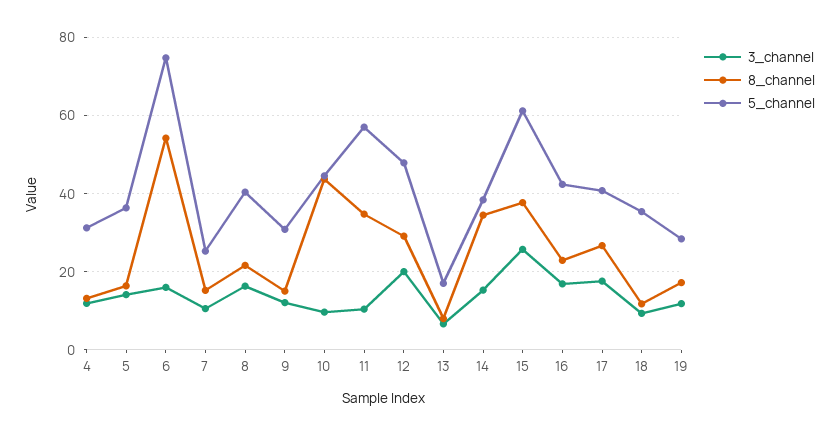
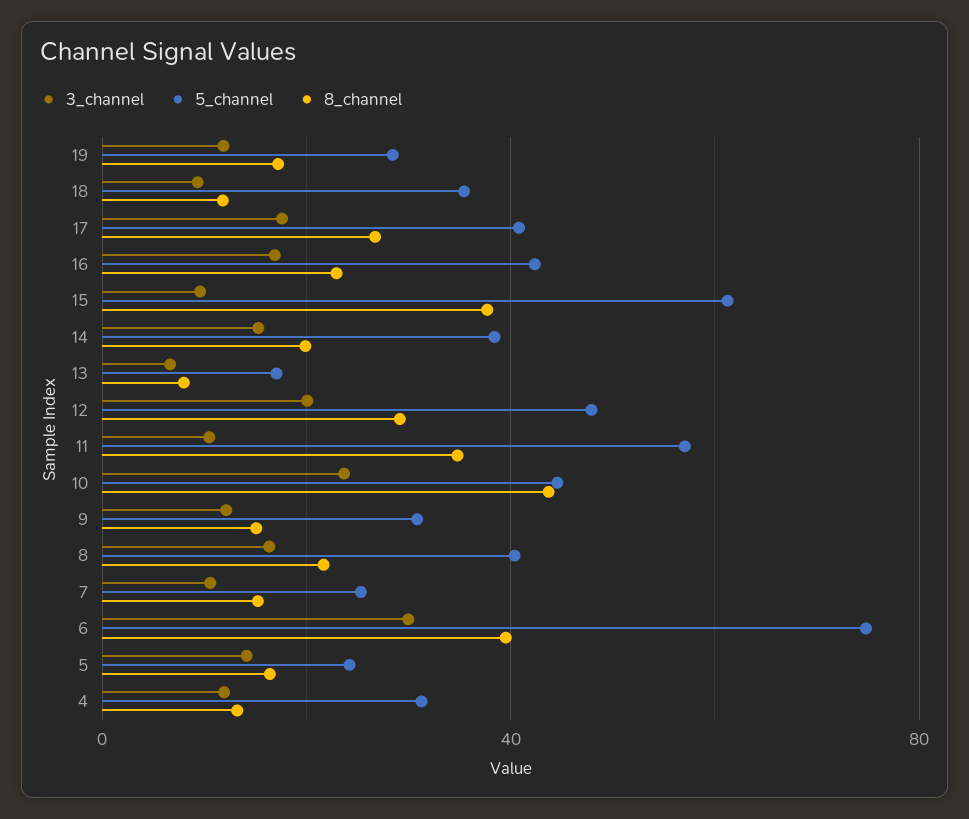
5_channel, 5: 36 -> 25
3_channel, 6: 16 -> 30
8_channel, 6: 54 -> 40
3_channel, 10: 10 -> 25
8_channel, 14: 34 -> 20
3_channel, 15: 26 -> 10

